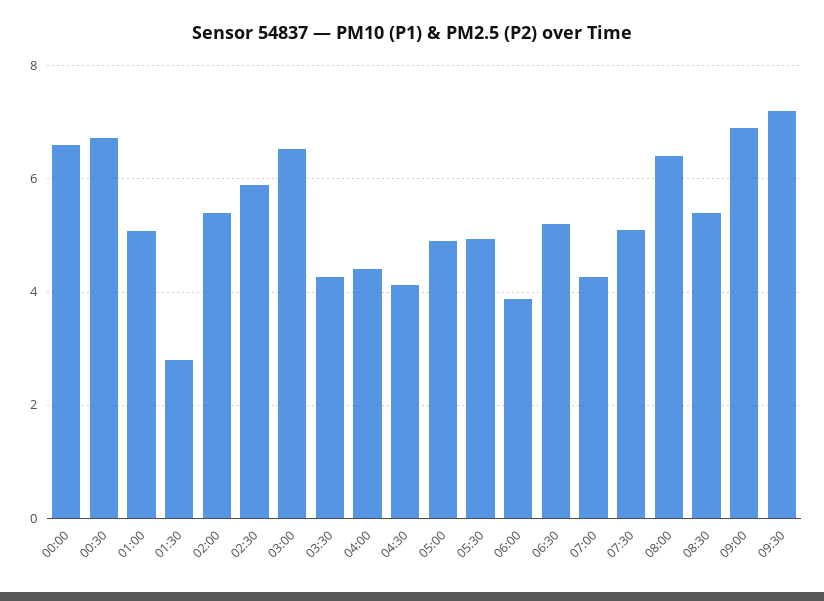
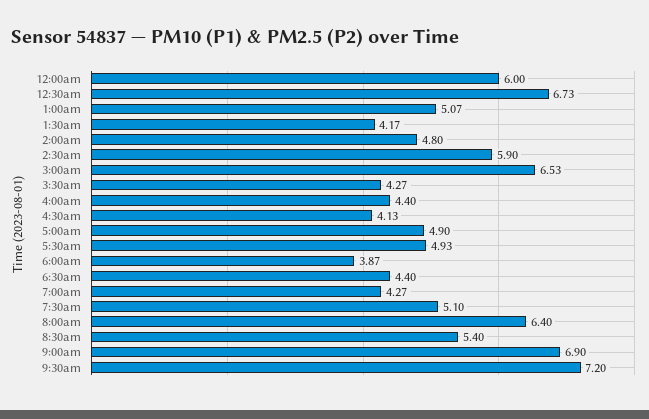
00:00: 6.6 -> 6
01:30: 2.8 -> 4.17
02:00: 5.4 -> 4.8
06:30: 5.2 -> 4.4

